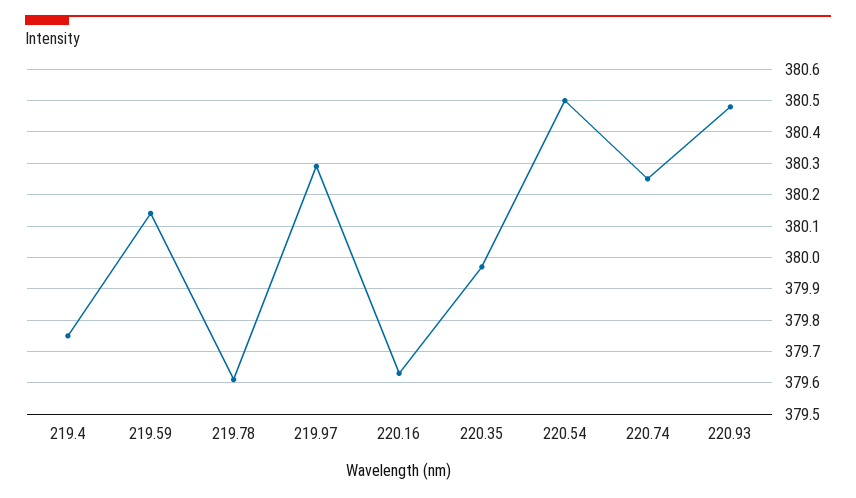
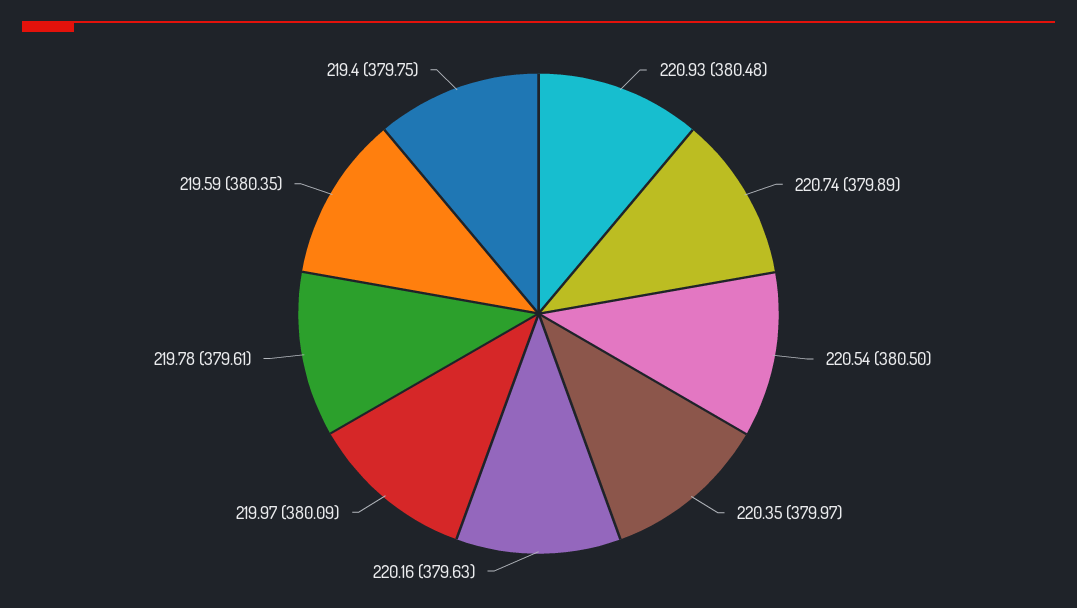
219.59: 380.15 -> 380.35
219.97: 380.3 -> 380.09
220.74: 380.25 -> 379.89

